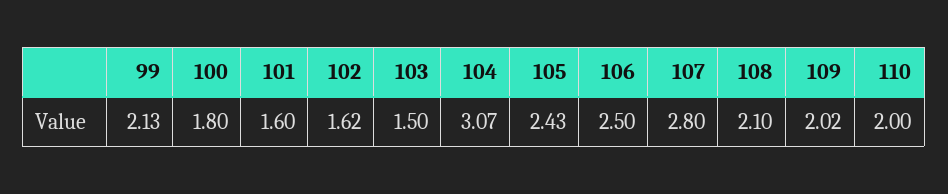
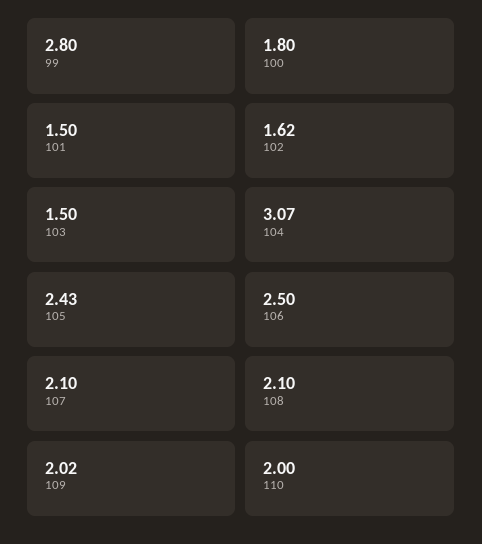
99: 2.13 -> 2.8
101: 1.6 -> 1.5
107: 2.8 -> 2.1

